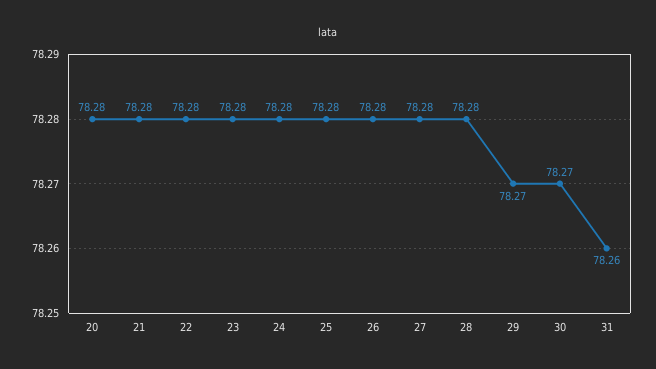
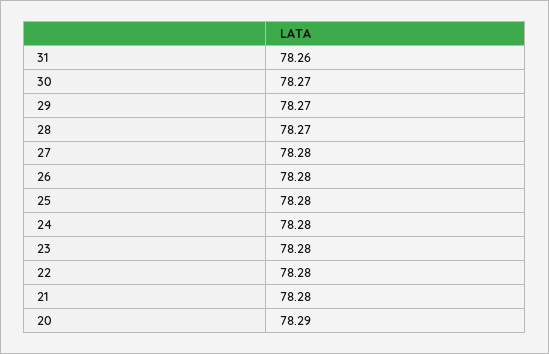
20: 78.28 -> 78.29
28: 78.28 -> 78.27

